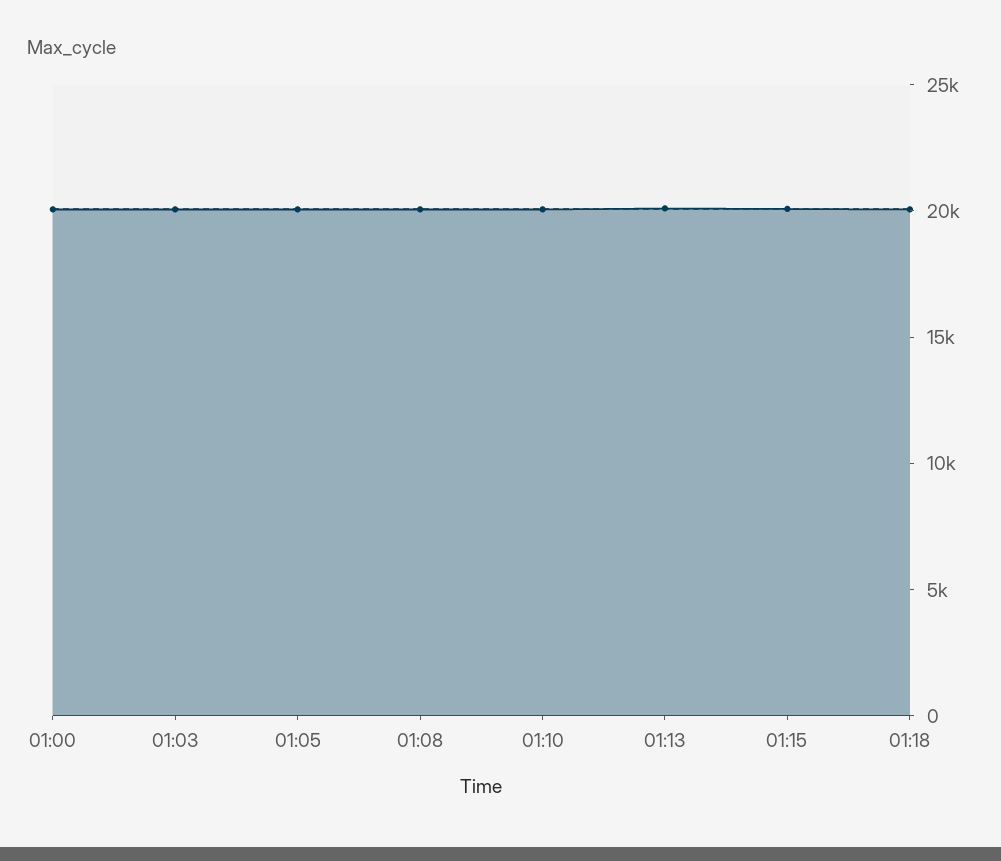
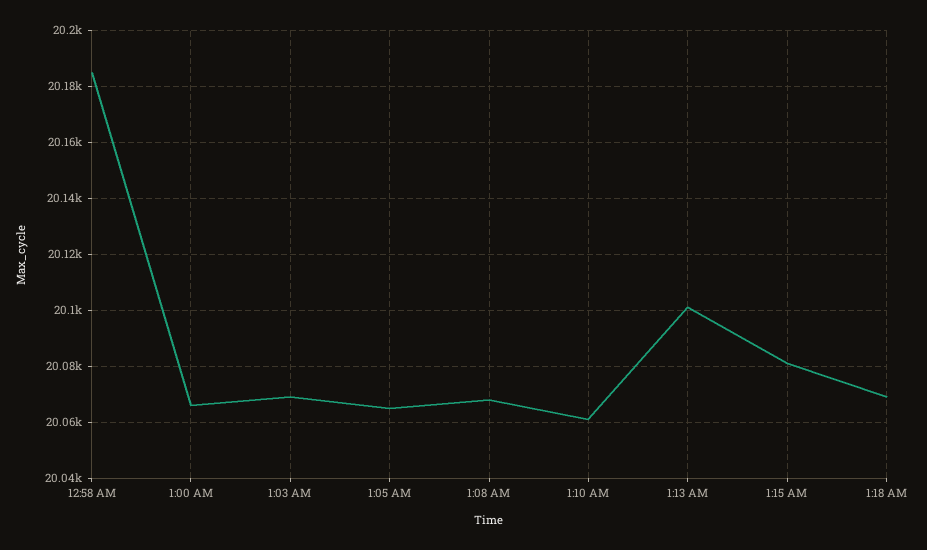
12:58 AM: none -> 20185

